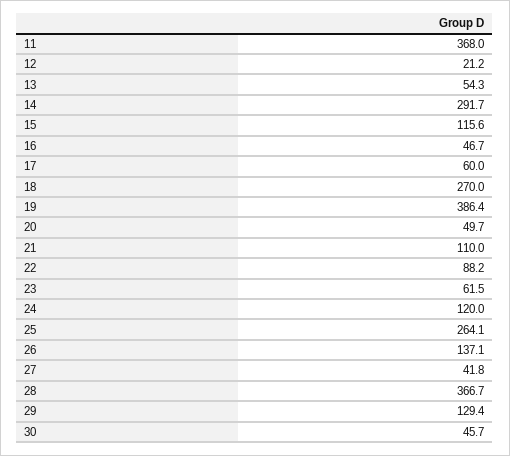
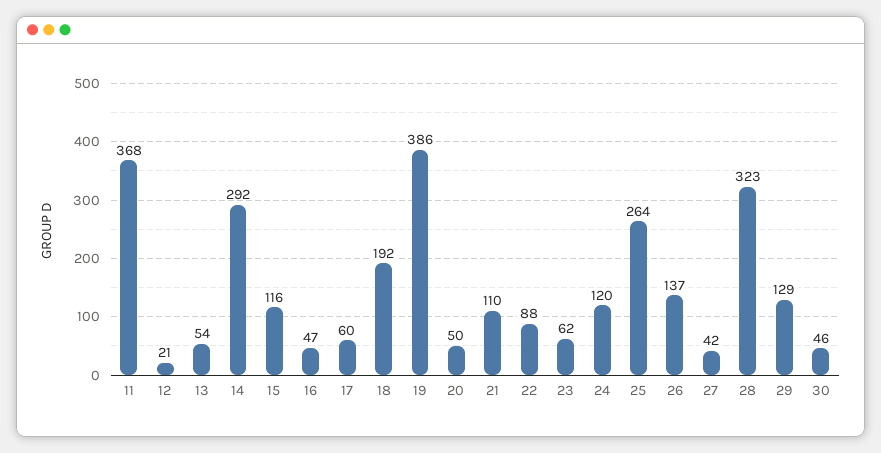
18: 270 -> 192
28: 366.7 -> 323

